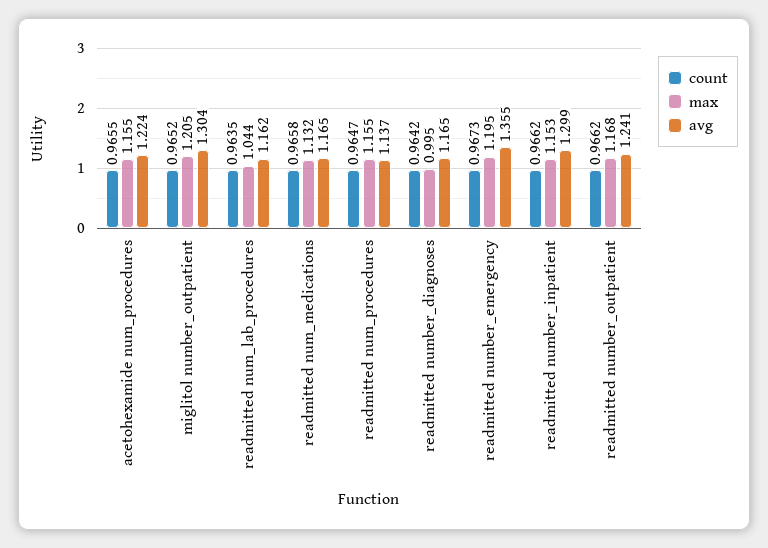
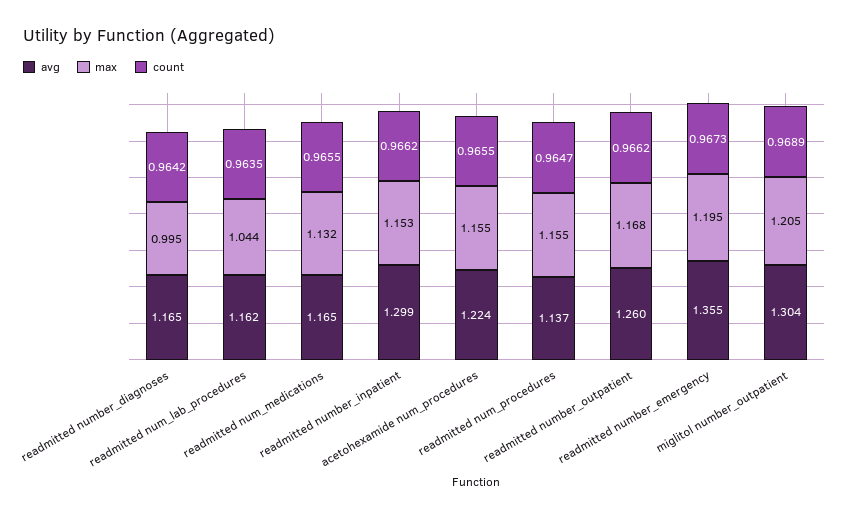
count, miglitol number_outpatient: 0.9652 -> 0.9689
count, readmitted num_medications: 0.9658 -> 0.9655
avg, readmitted number_outpatient: 1.241 -> 1.26

